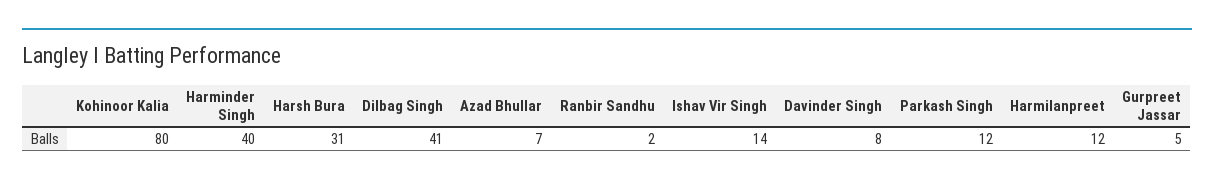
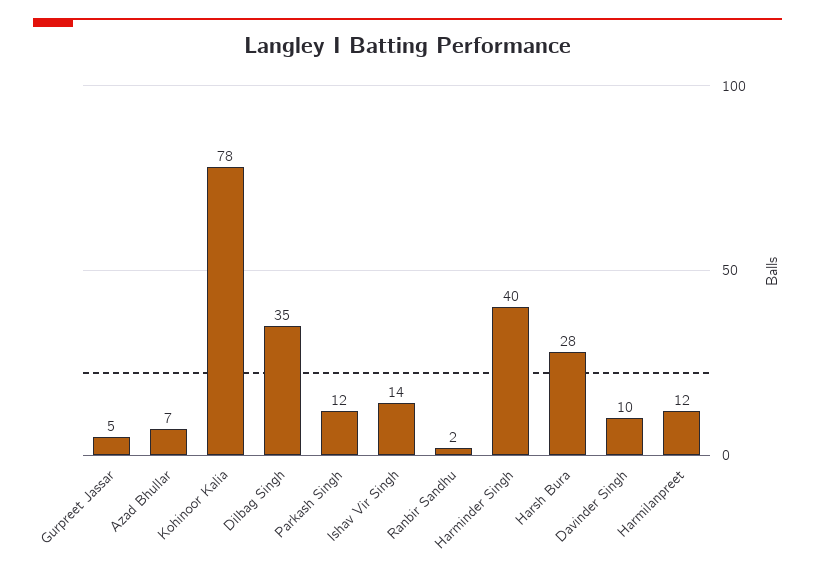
Kohinoor Kalia: 80 -> 78
Harsh Bura: 31 -> 28
Dilbag Singh: 41 -> 35
Davinder Singh: 8 -> 10

